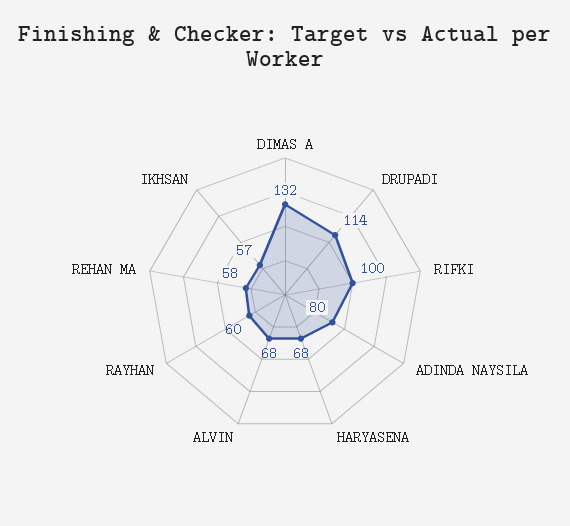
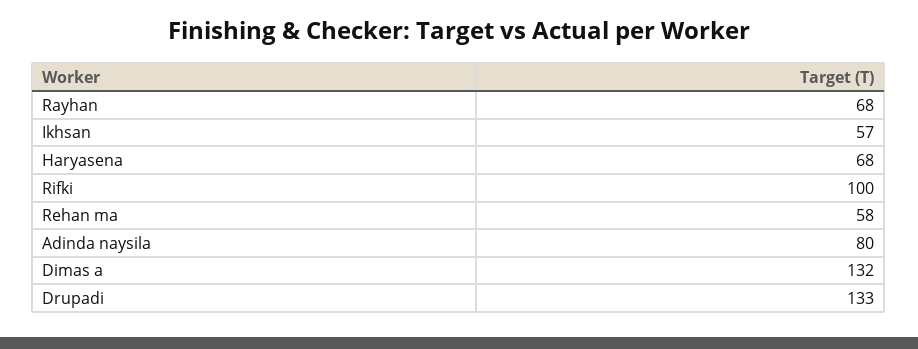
DRUPADI: 114 -> 133
ALVIN: 68 -> none
RAYHAN: 60 -> 68

